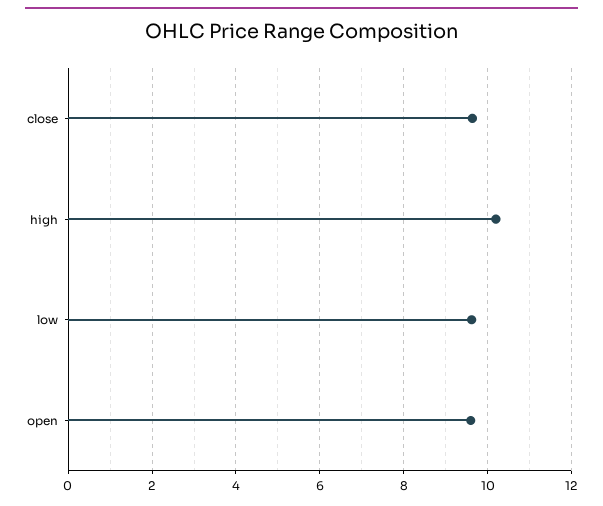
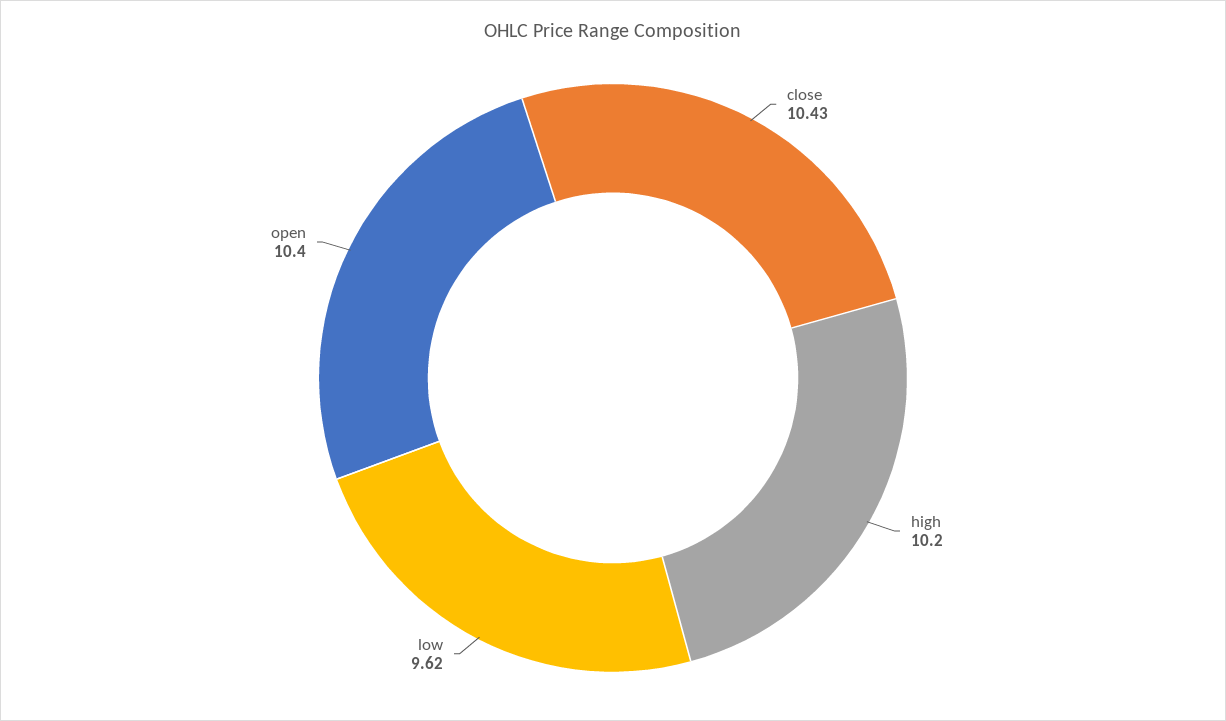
close: 9.6 -> 10.43
open: 9.6 -> 10.4

